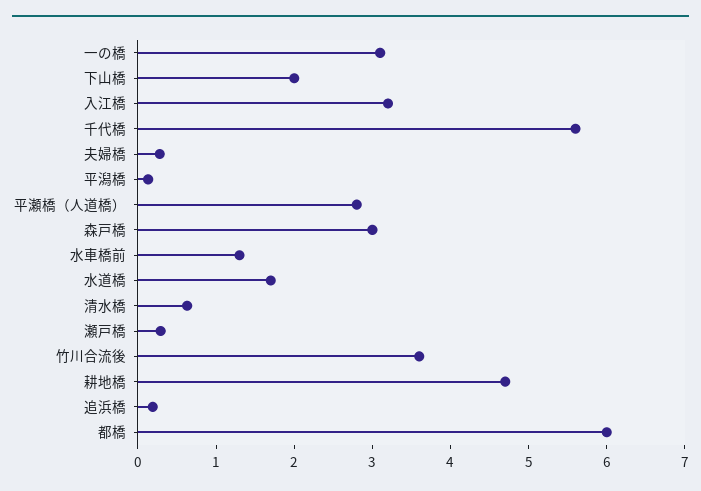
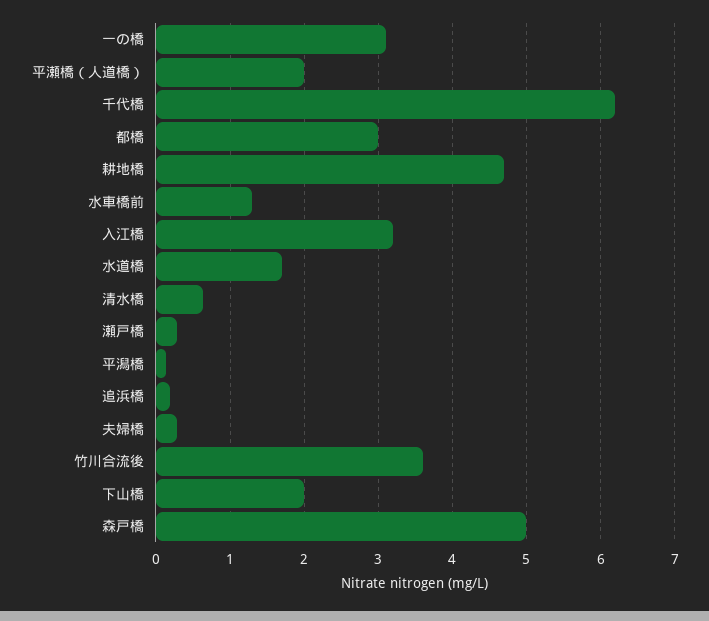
千代橋: 5.6 -> 6.2
平瀬橋（人道橋）: 2.8 -> 2
森戸橋: 3 -> 5
都橋: 6 -> 3

